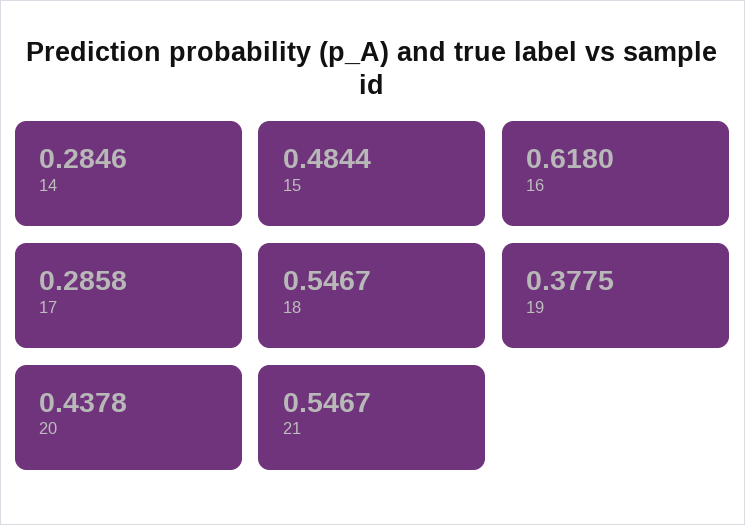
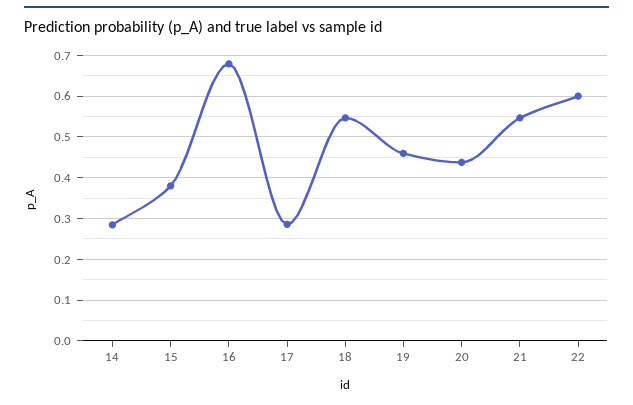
15: 0.4844 -> 0.38
16: 0.618 -> 0.68
19: 0.3775 -> 0.46
22: none -> 0.6

